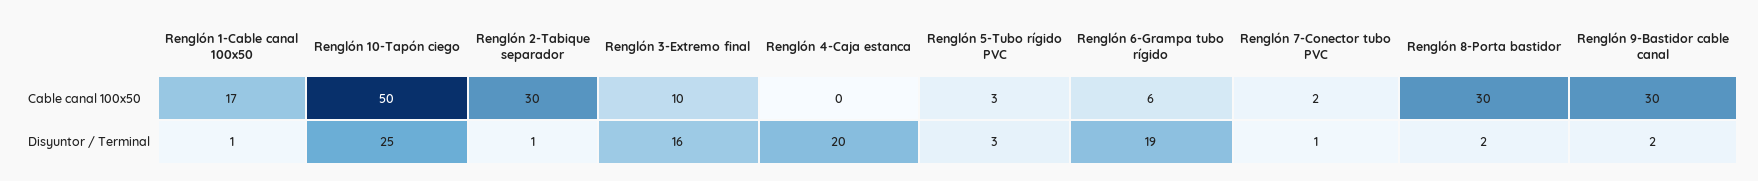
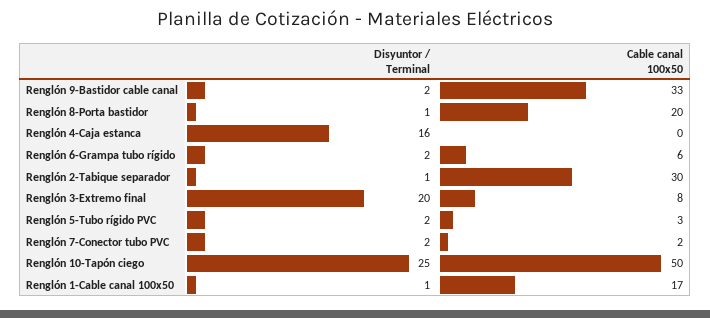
Renglón 3-Extremo final, Cable canal 100x50: 10 -> 8
Renglón 8-Porta bastidor, Cable canal 100x50: 30 -> 20
Renglón 9-Bastidor cable canal, Cable canal 100x50: 30 -> 33
Renglón 3-Extremo final, Disyuntor / Terminal: 16 -> 20
Renglón 4-Caja estanca, Disyuntor / Terminal: 20 -> 16
Renglón 5-Tubo rígido PVC, Disyuntor / Terminal: 3 -> 2
Renglón 6-Grampa tubo rígido, Disyuntor / Terminal: 19 -> 2
Renglón 7-Conector tubo PVC, Disyuntor / Terminal: 1 -> 2
Renglón 8-Porta bastidor, Disyuntor / Terminal: 2 -> 1

